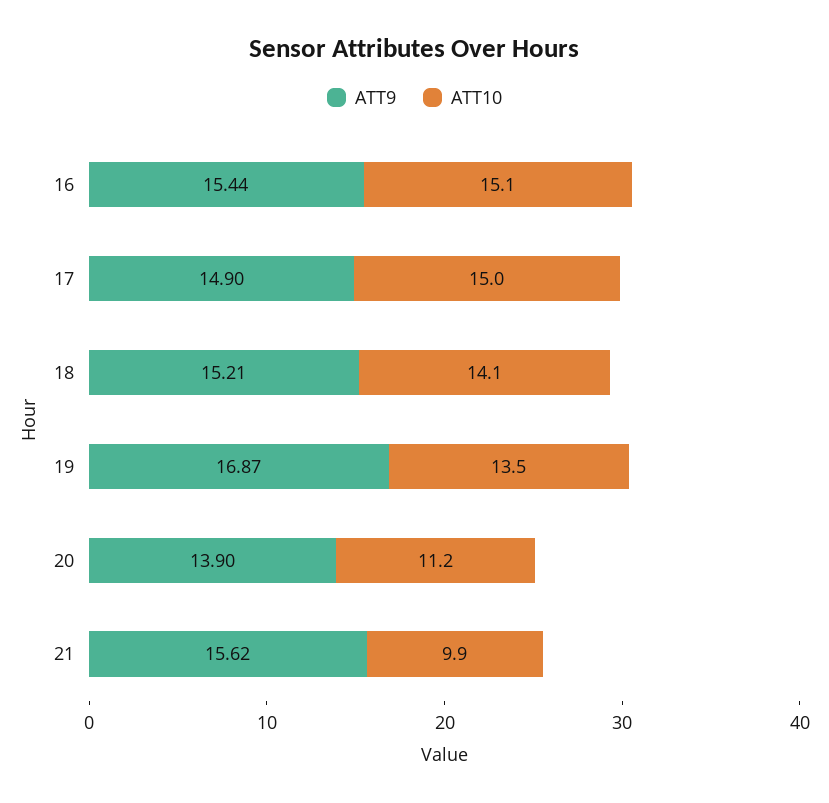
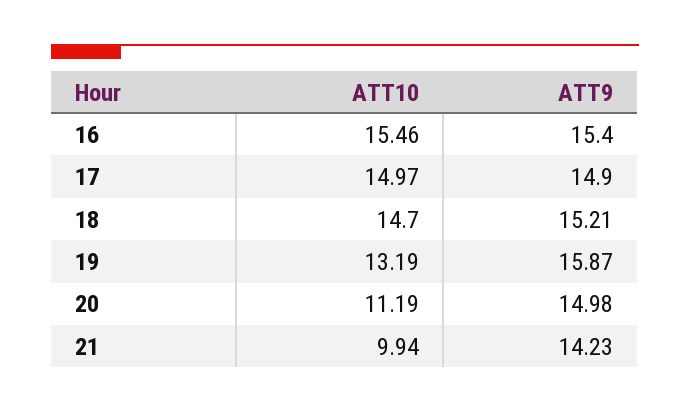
ATT9, 16: 15.44 -> 15.4
ATT10, 16: 15.1 -> 15.46
ATT10, 18: 14.1 -> 14.7
ATT9, 19: 16.87 -> 15.87
ATT10, 19: 13.5 -> 13.19
ATT9, 20: 13.9 -> 14.98
ATT9, 21: 15.62 -> 14.23

